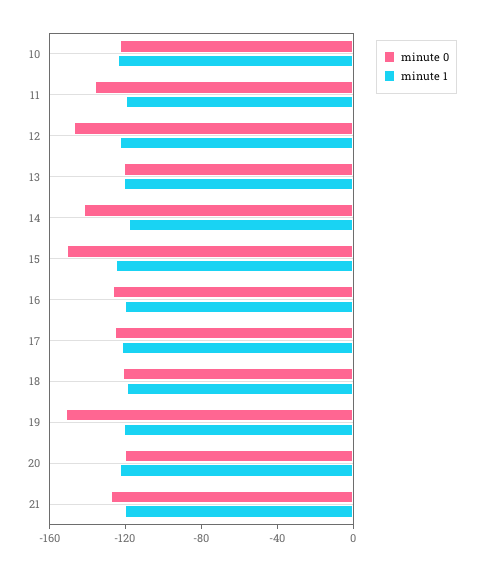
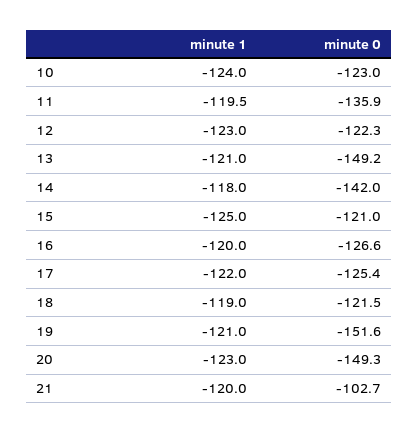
minute 0, 12: -150 -> -122.3
minute 0, 13: -120 -> -149.2
minute 0, 15: -150 -> -121
minute 0, 20: -120 -> -149.3
minute 0, 21: -130 -> -102.7

